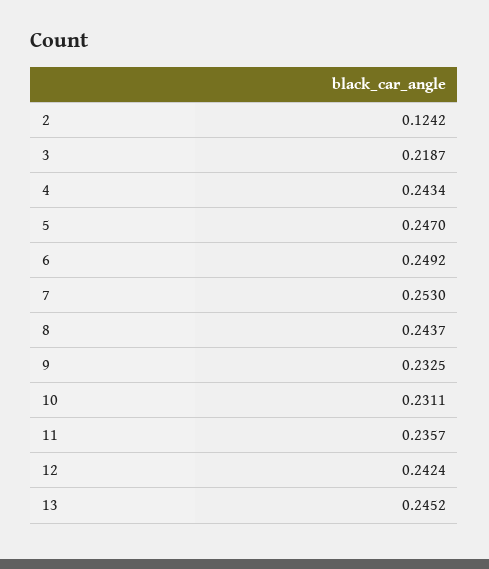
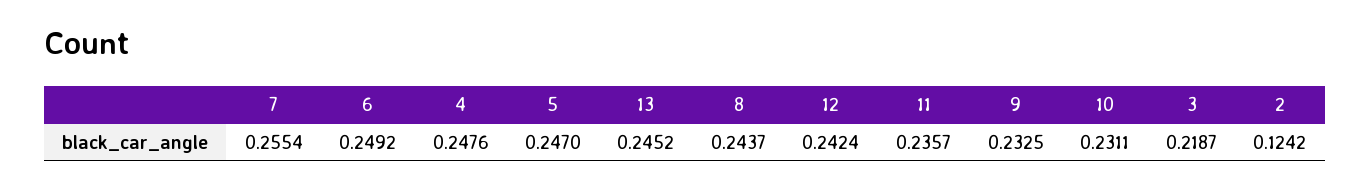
4: 0.2434 -> 0.2476
7: 0.253 -> 0.2554

